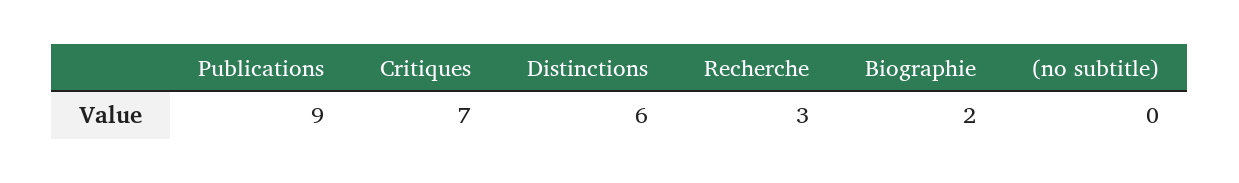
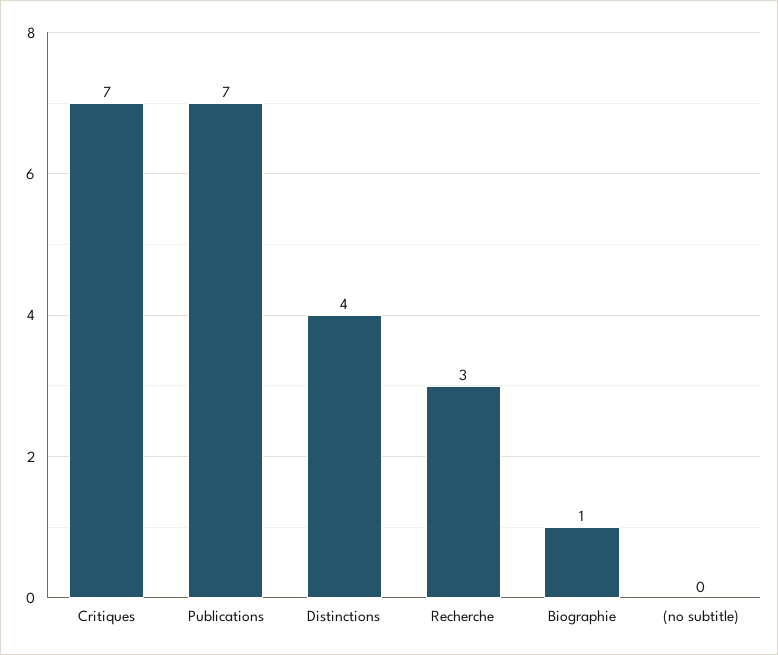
Publications: 9 -> 7
Distinctions: 6 -> 4
Biographie: 2 -> 1

